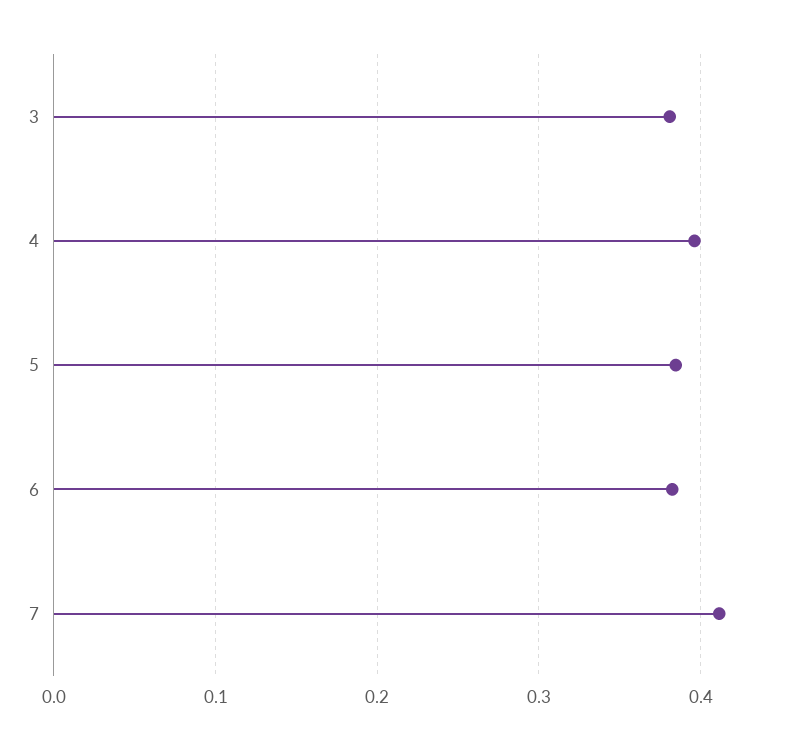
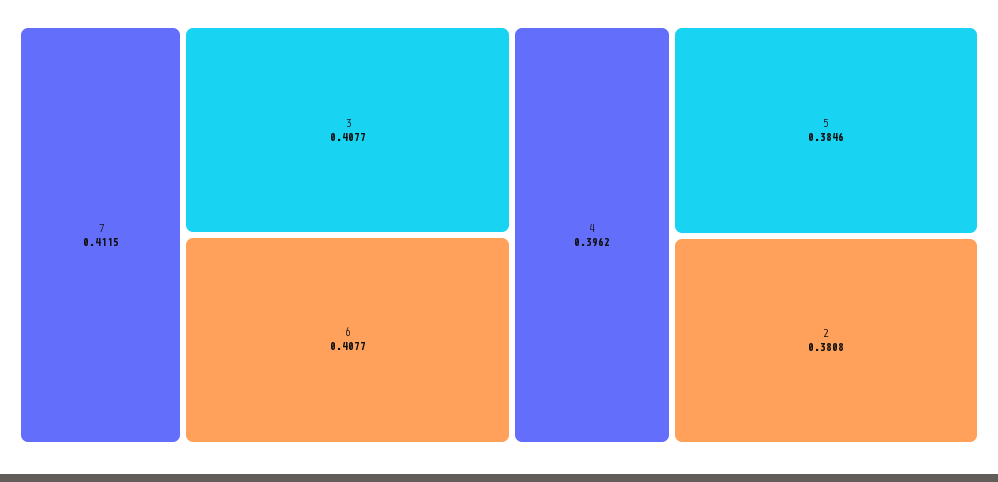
3: 0.38 -> 0.4077
6: 0.38 -> 0.4077
2: none -> 0.3808

